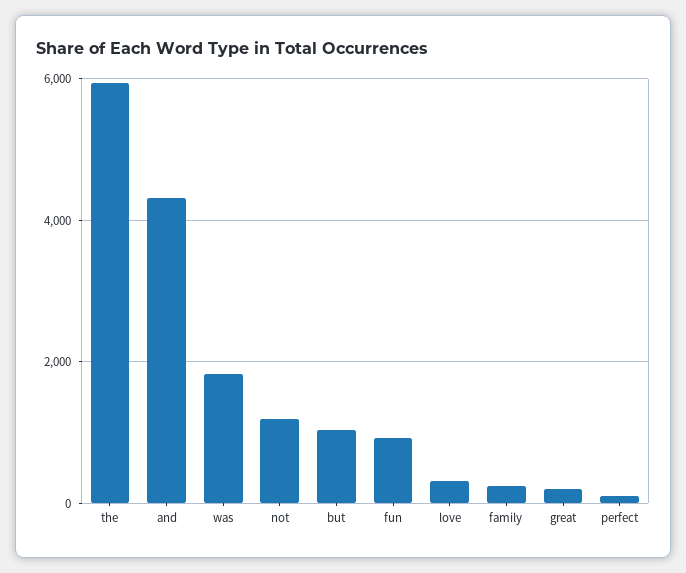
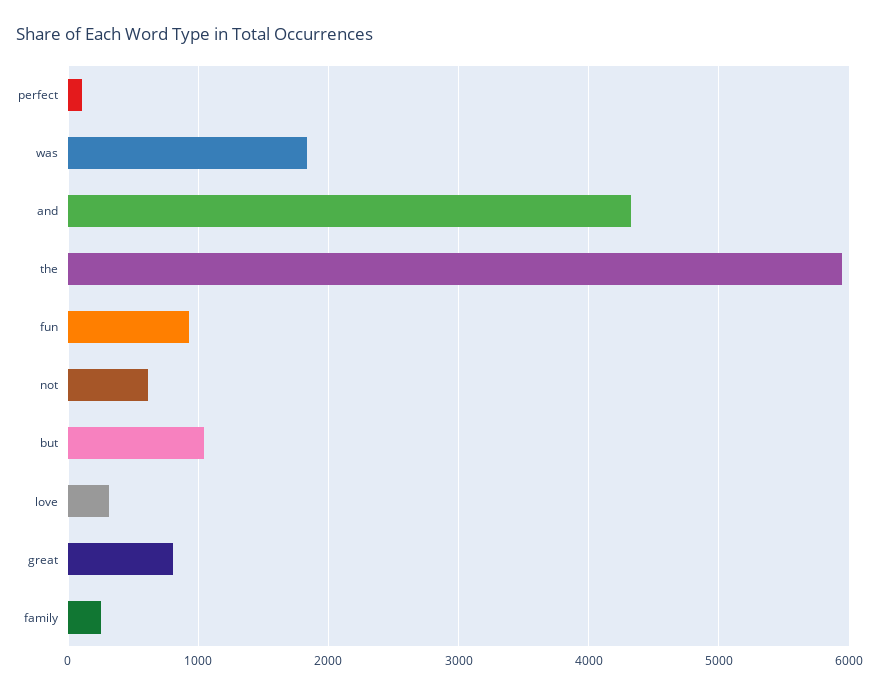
not: 1200 -> 600
great: 200 -> 800

